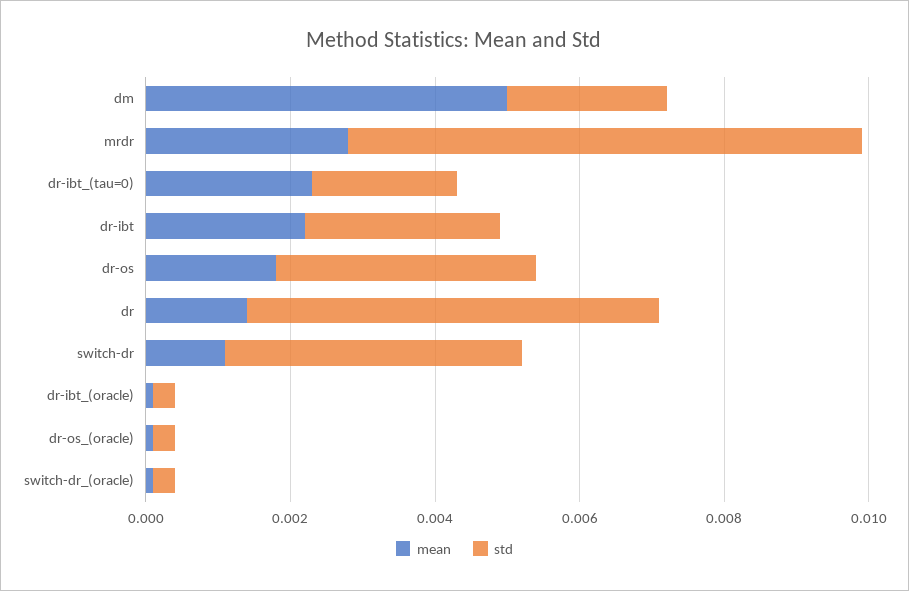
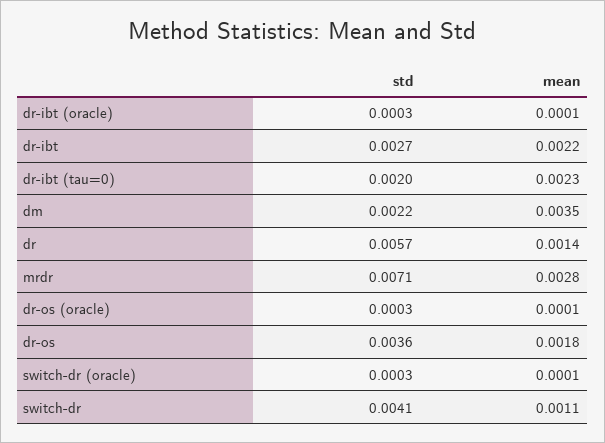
mean, dm: 0.005 -> 0.0035

